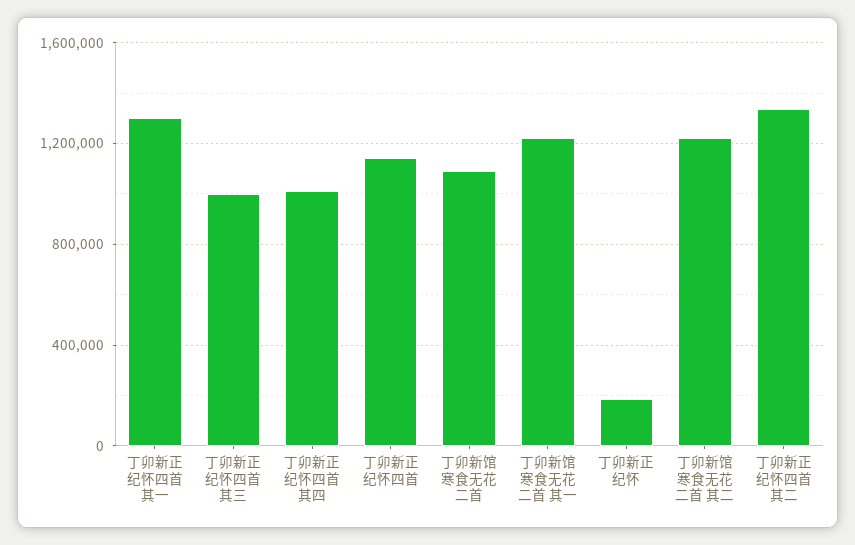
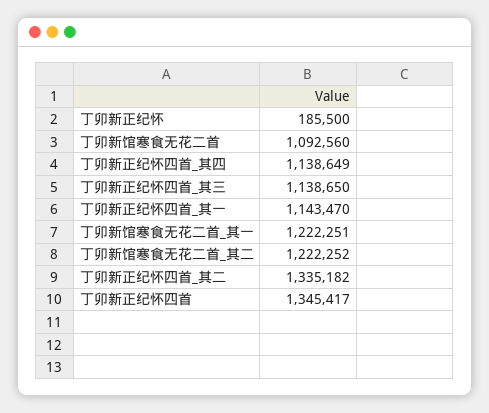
丁卯新正纪怀四首 其一: 1300000 -> 1143470
丁卯新正纪怀四首 其三: 1000000 -> 1138650
丁卯新正纪怀四首 其四: 1000000 -> 1138649
丁卯新正纪怀四首: 1150000 -> 1345417

